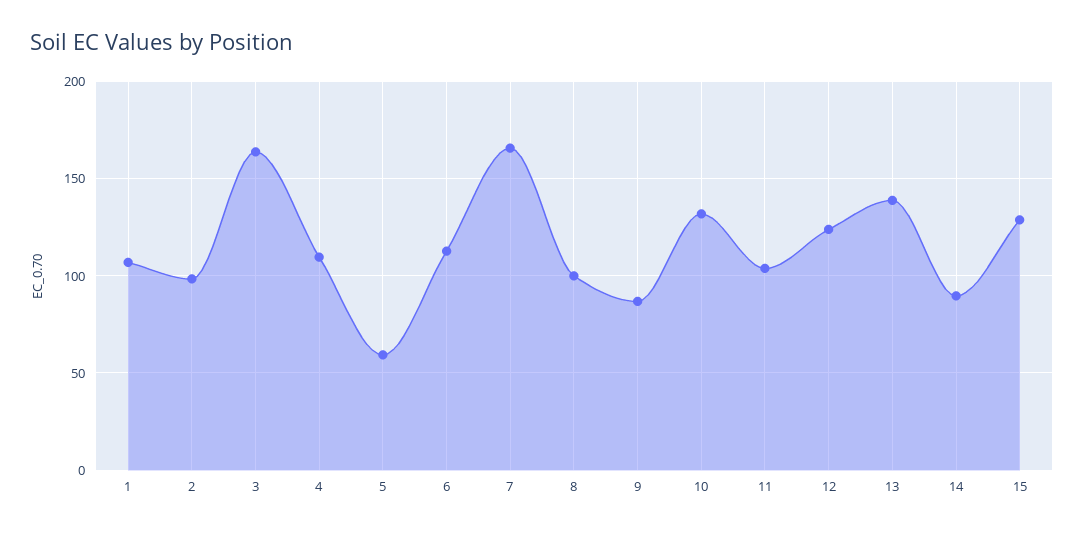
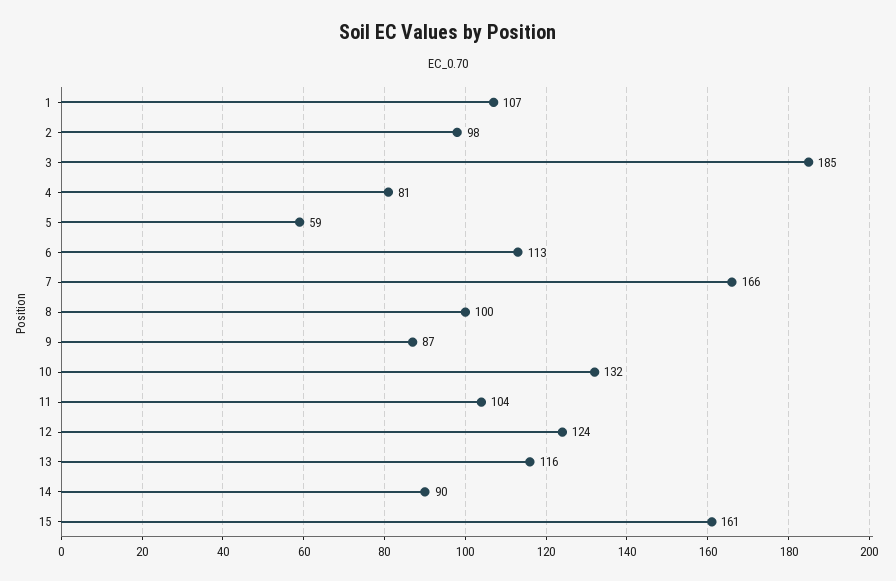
3: 165 -> 185
4: 110 -> 81
13: 140 -> 116
15: 130 -> 161

